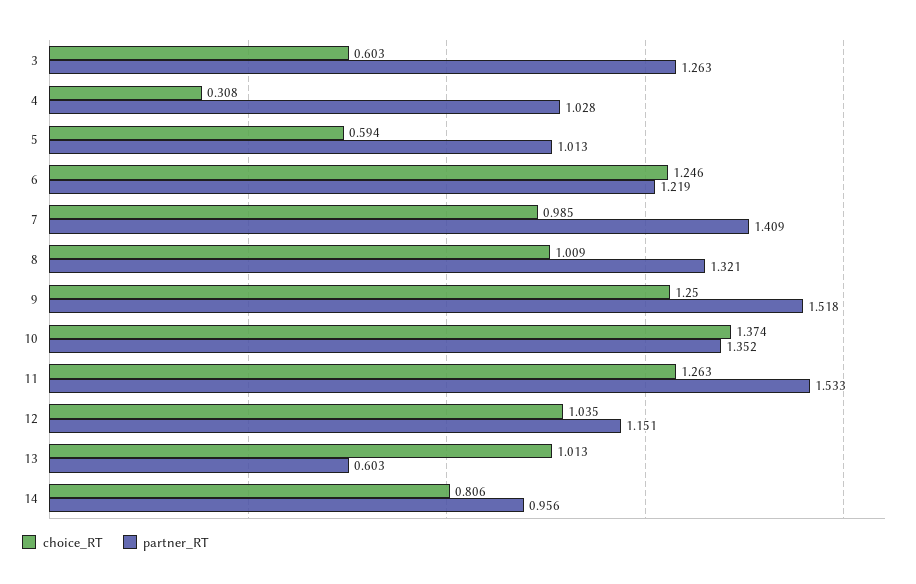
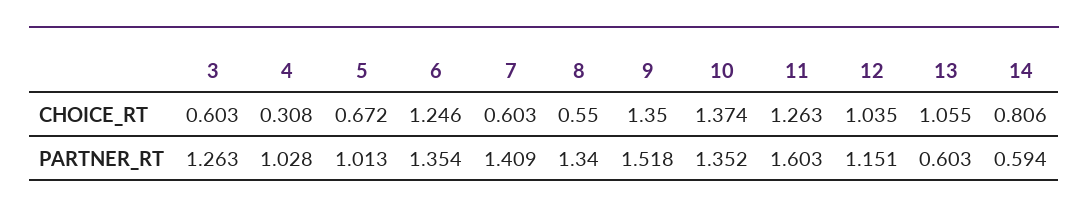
choice_RT, 5: 0.594 -> 0.672
partner_RT, 6: 1.219 -> 1.354
choice_RT, 7: 0.985 -> 0.603
choice_RT, 8: 1.009 -> 0.55
partner_RT, 8: 1.321 -> 1.34
choice_RT, 9: 1.25 -> 1.35
partner_RT, 11: 1.533 -> 1.603
choice_RT, 13: 1.013 -> 1.055
partner_RT, 14: 0.956 -> 0.594

